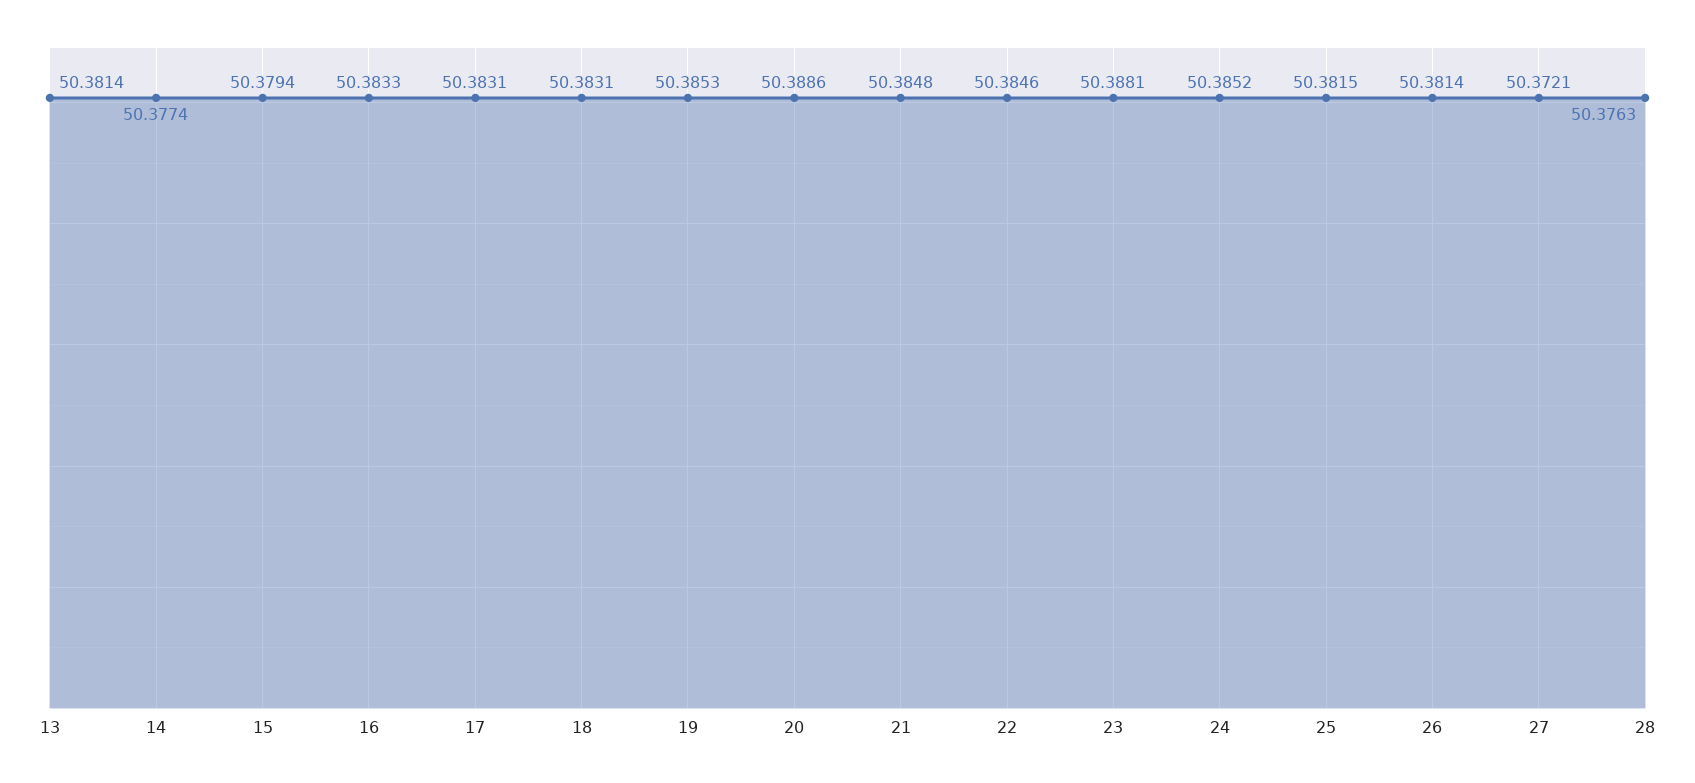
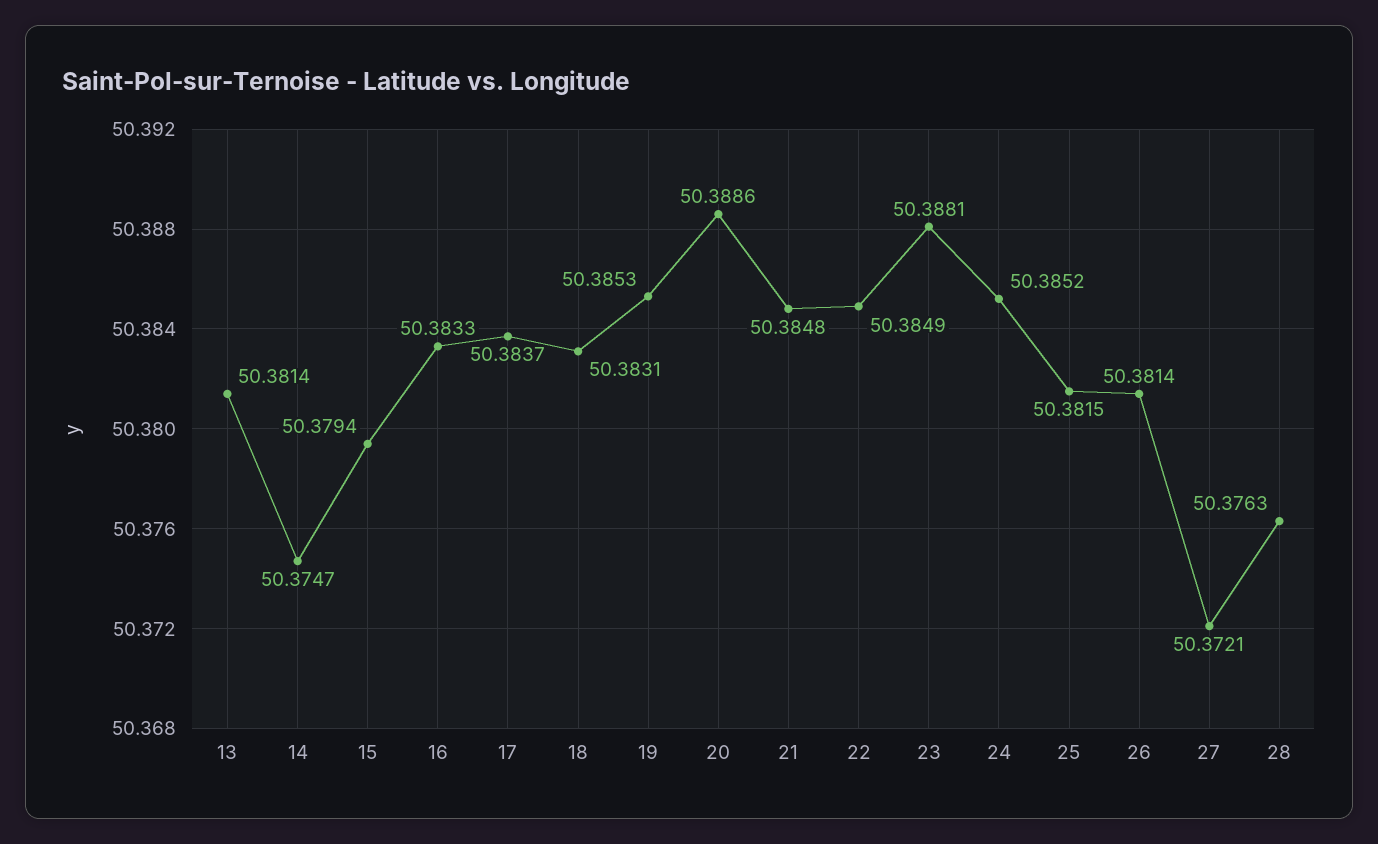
14: 50.3774 -> 50.3747
17: 50.3831 -> 50.3837
22: 50.3846 -> 50.3849

